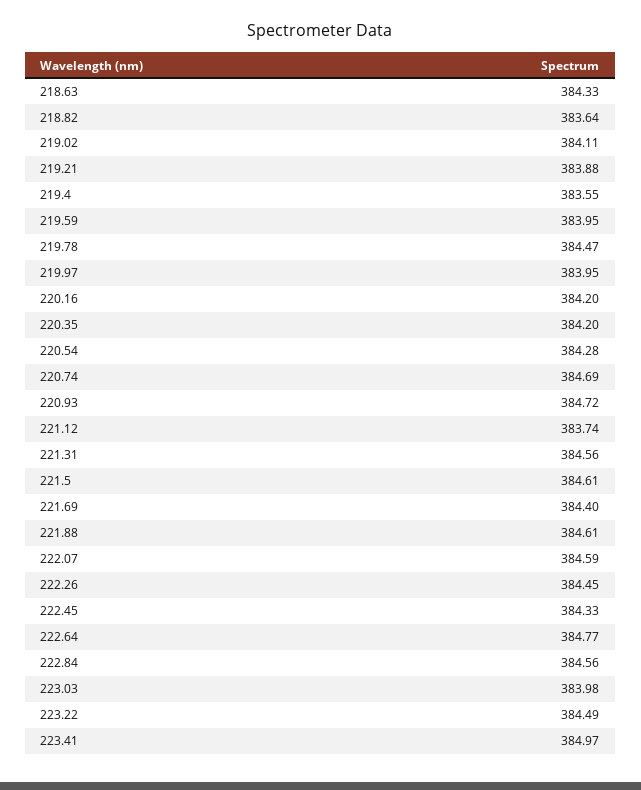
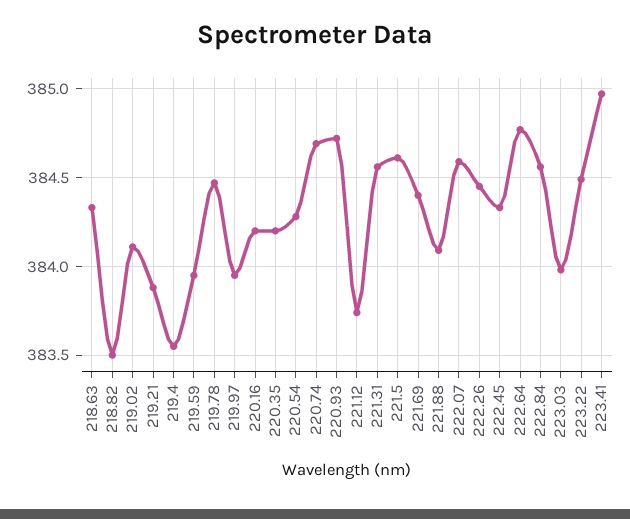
218.82: 383.64 -> 383.5
221.88: 384.61 -> 384.1

